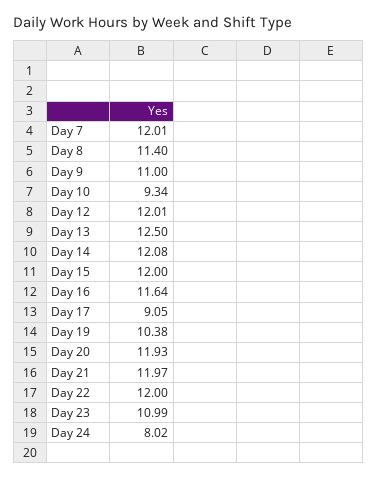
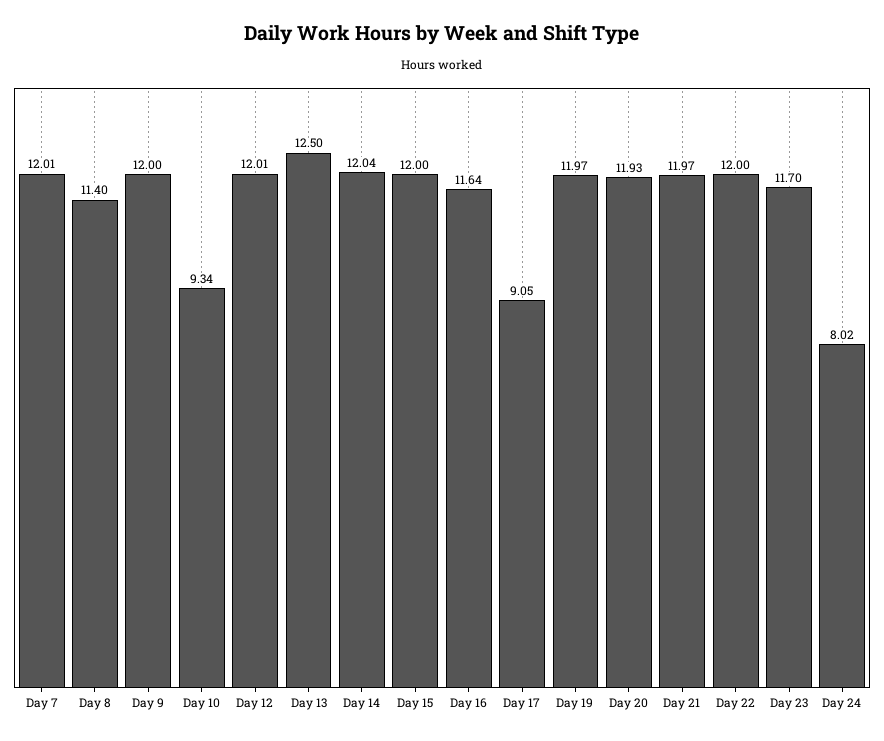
Day 9: 11 -> 12
Day 14: 12.08 -> 12.04
Day 19: 10.38 -> 11.97
Day 23: 10.99 -> 11.7

